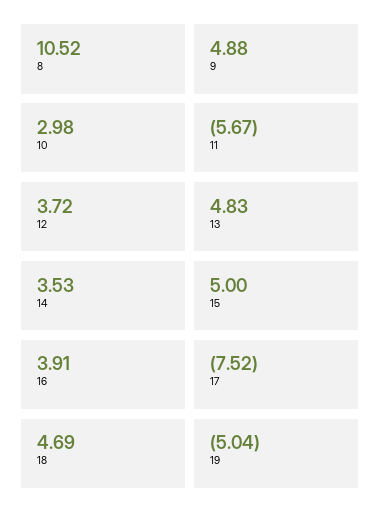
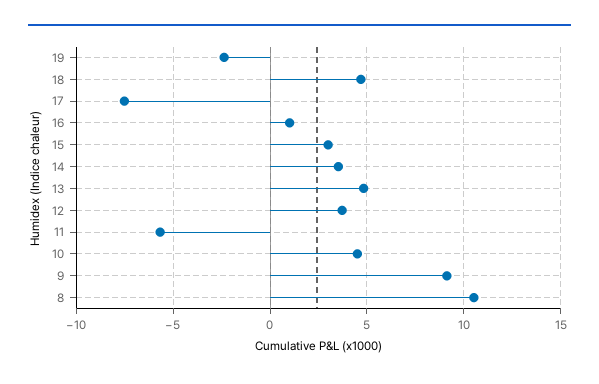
9: 4.88 -> 9
10: 2.98 -> 4.5
15: 5 -> 3
16: 3.91 -> 1
19: -5.04 -> -2.5

